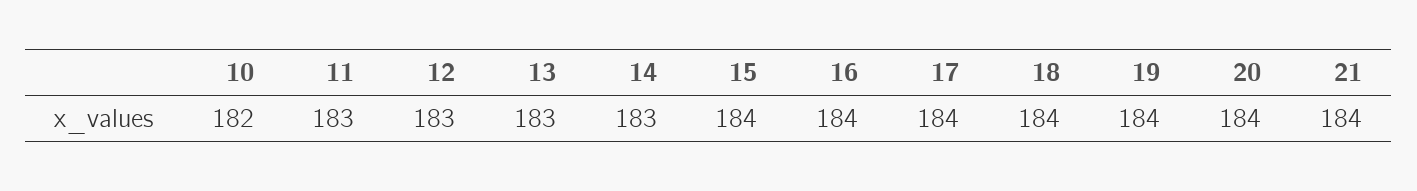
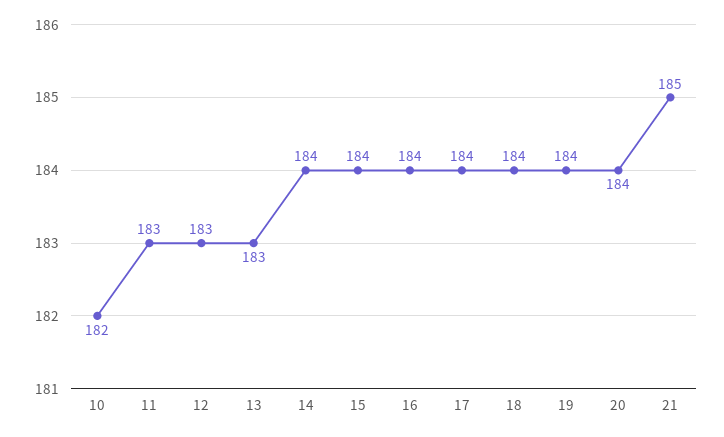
14: 183 -> 184
21: 184 -> 185

